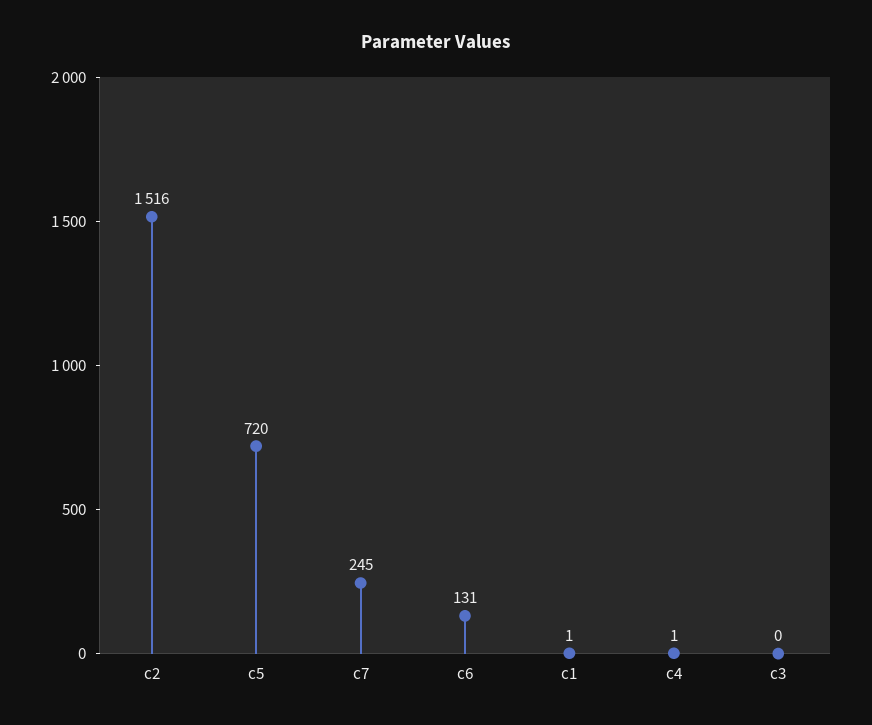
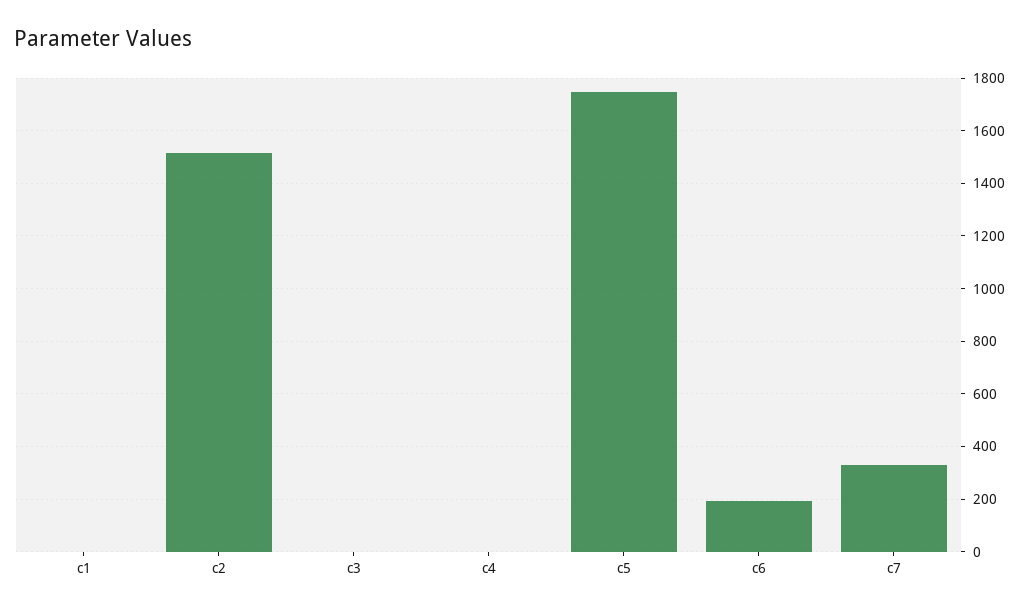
c5: 720 -> 1750
c7: 245 -> 325
c6: 131 -> 200

